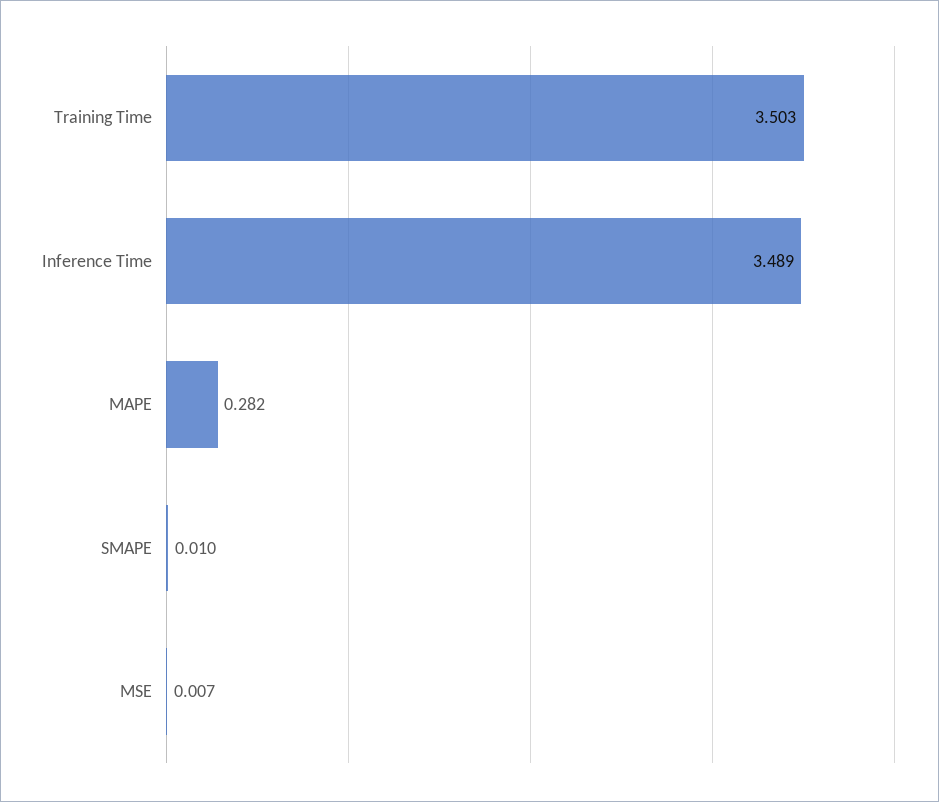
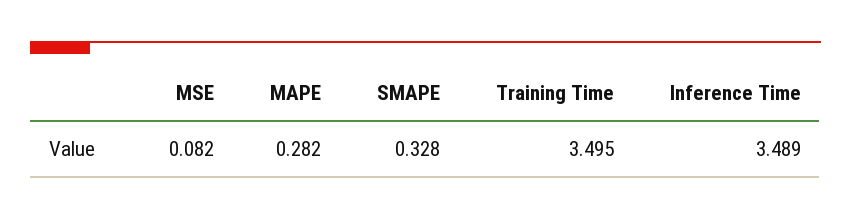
Training Time: 3.503 -> 3.495
SMAPE: 0.01 -> 0.328
MSE: 0.007 -> 0.082

